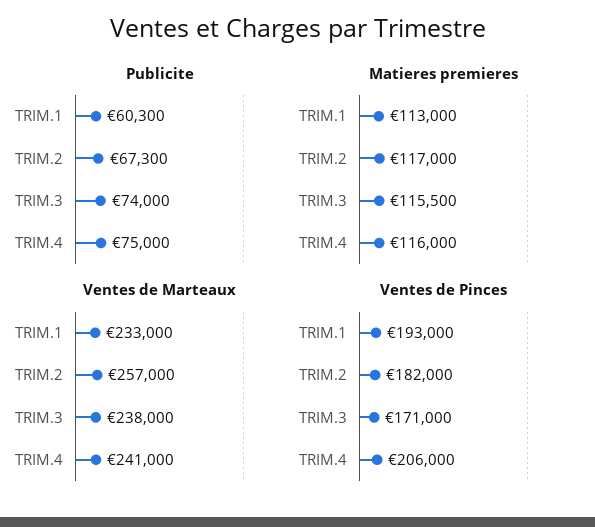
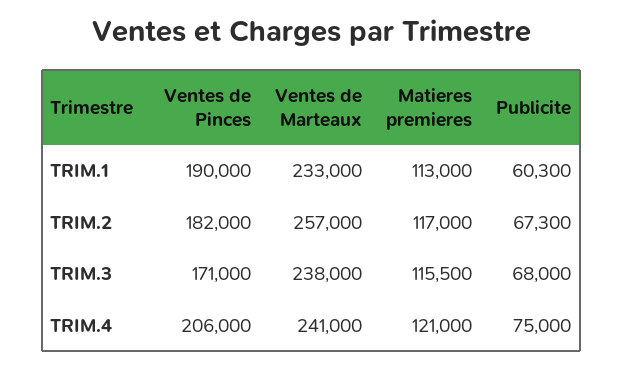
Publicite, TRIM.3: 74000 -> 68000
Matieres premieres, TRIM.4: 116000 -> 121000
Ventes de Pinces, TRIM.1: 193000 -> 190000

